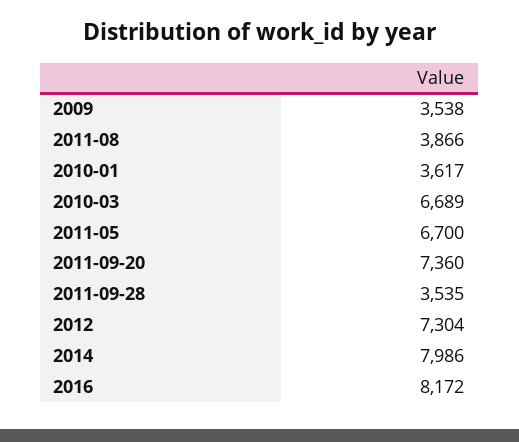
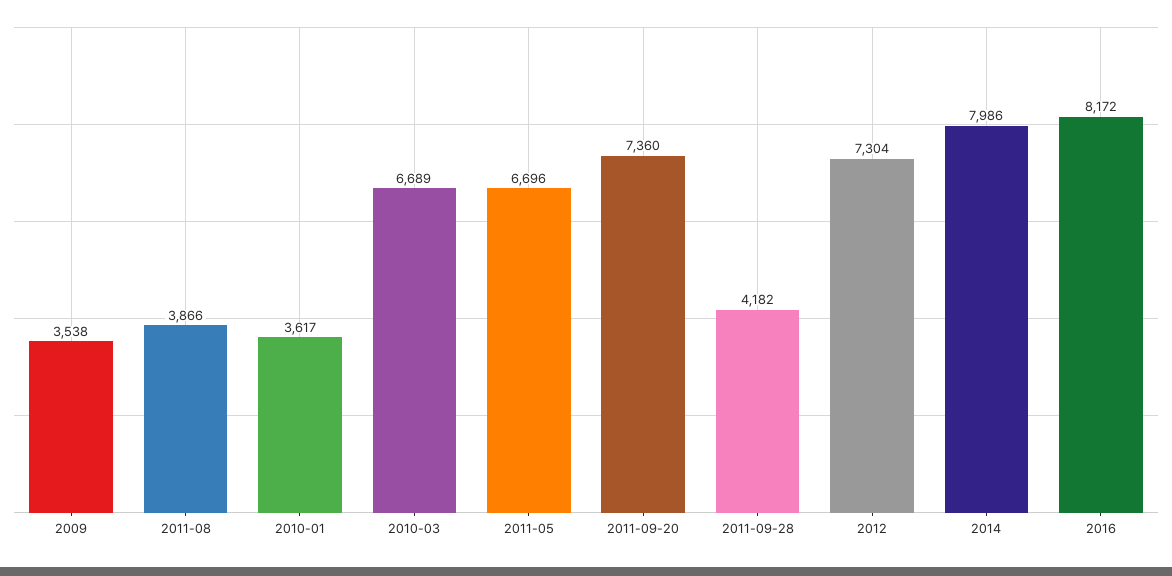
2011-05: 6700 -> 6696
2011-09-28: 3535 -> 4182

